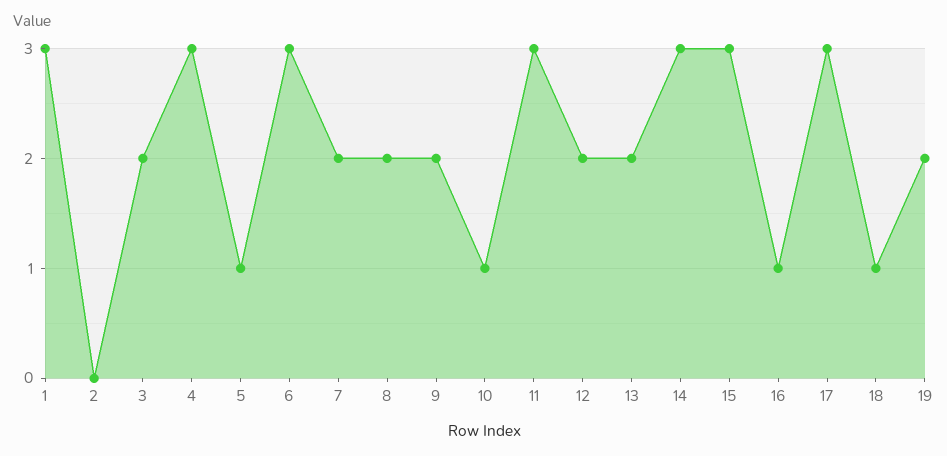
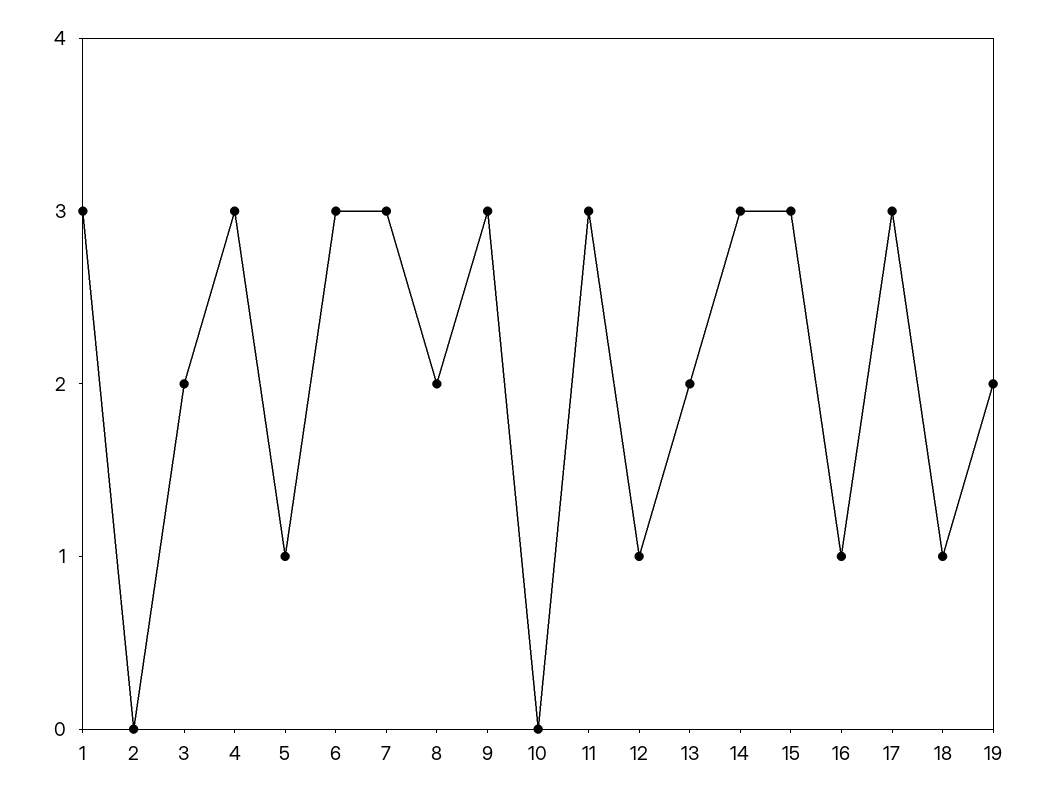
7: 2 -> 3
9: 2 -> 3
10: 1 -> 0
12: 2 -> 1

